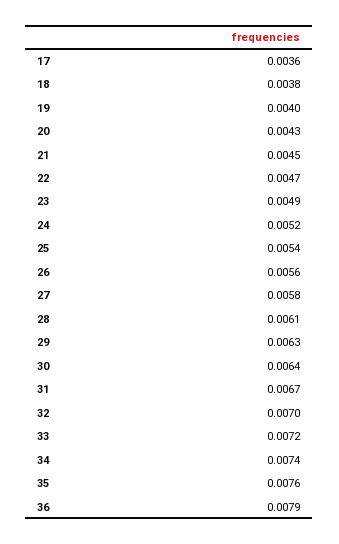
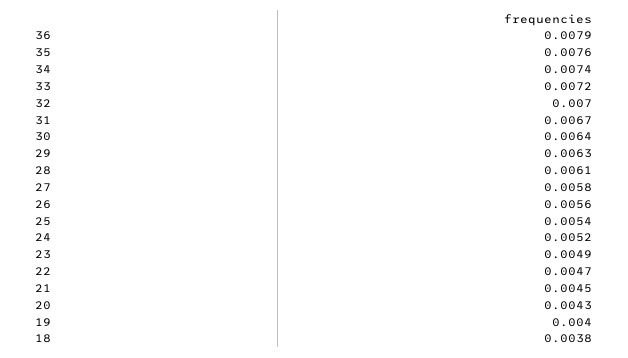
17: 0.0036 -> none

